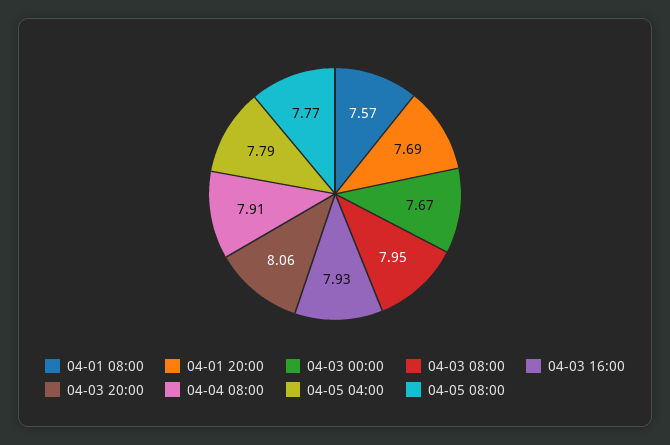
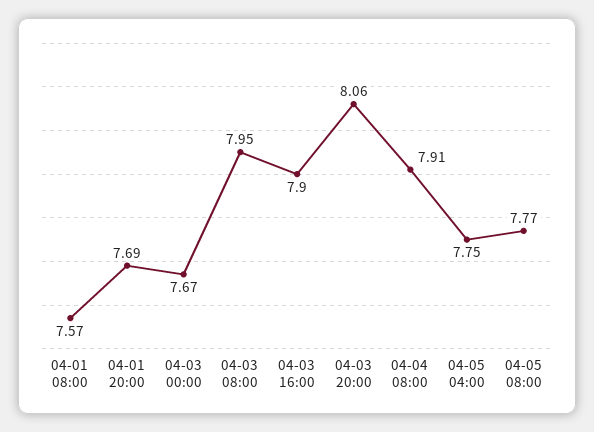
04-03 16:00: 7.93 -> 7.9
04-05 04:00: 7.79 -> 7.75

